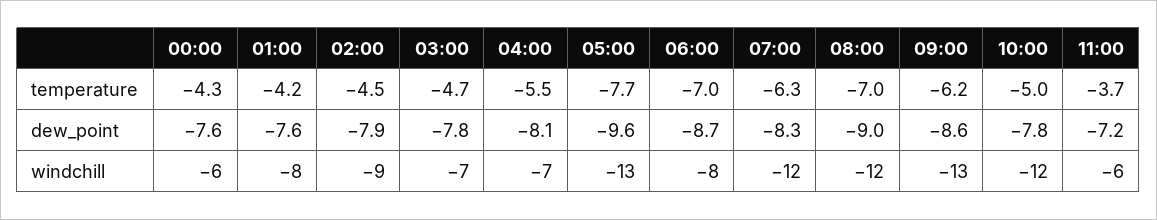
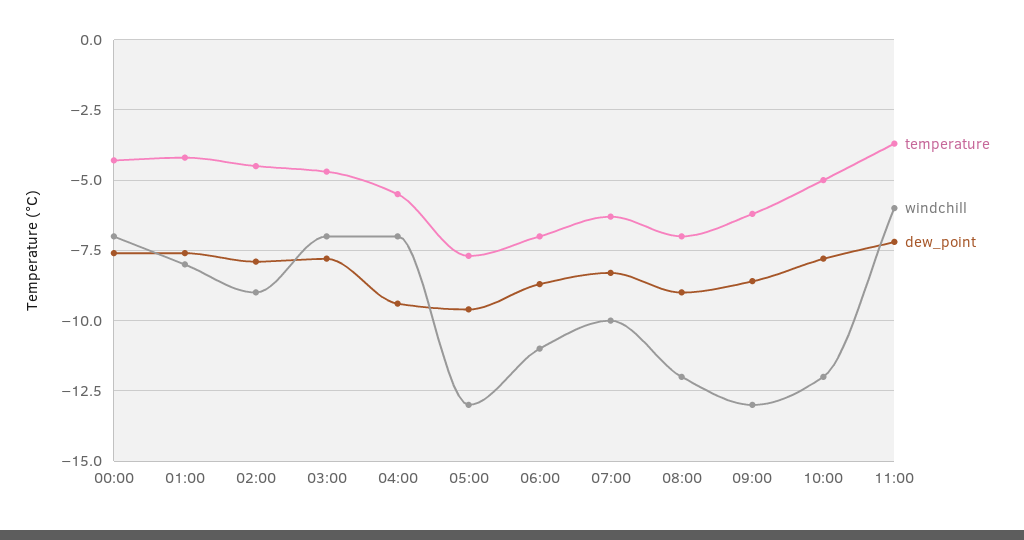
dew_point, 04:00: -8.1 -> -9.5
windchill, 00:00: -6 -> -7
windchill, 06:00: -8 -> -11
windchill, 07:00: -12 -> -10

